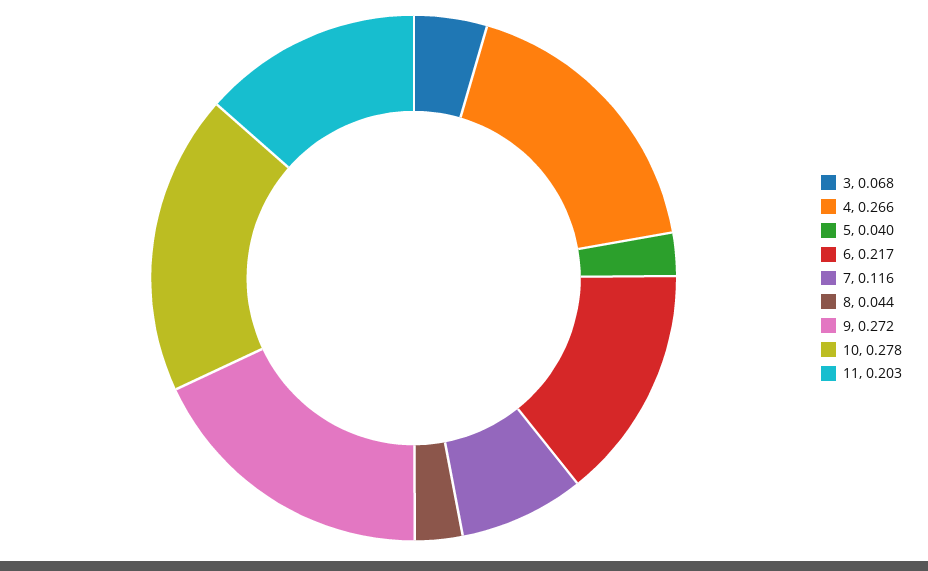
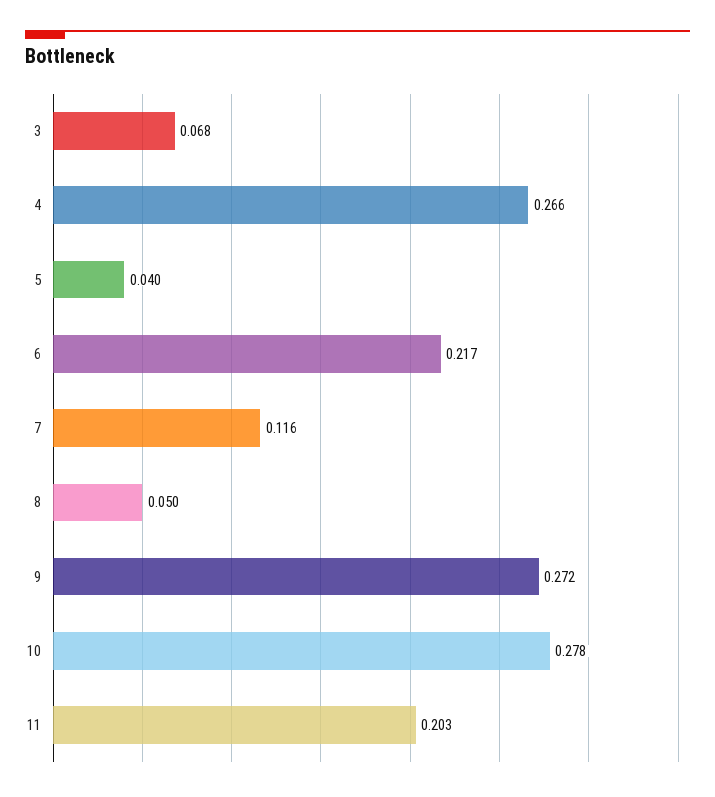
8: 0.044 -> 0.05

